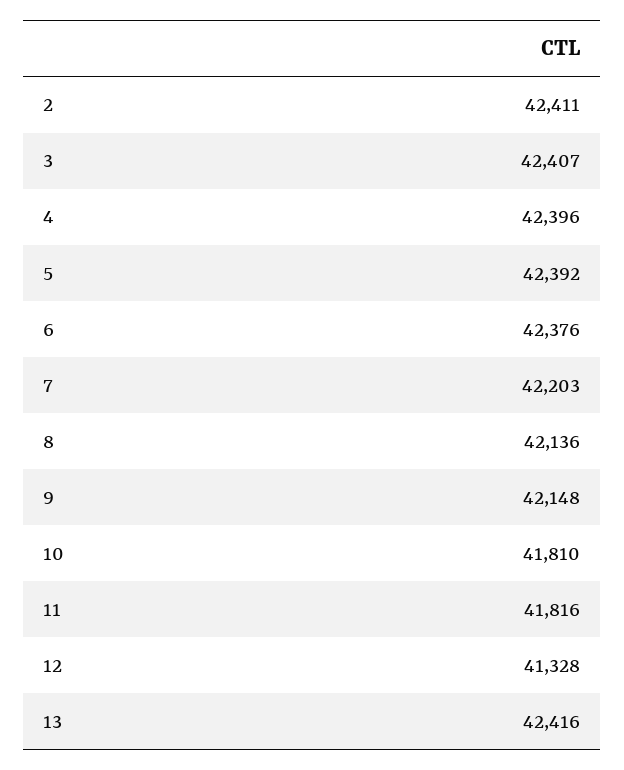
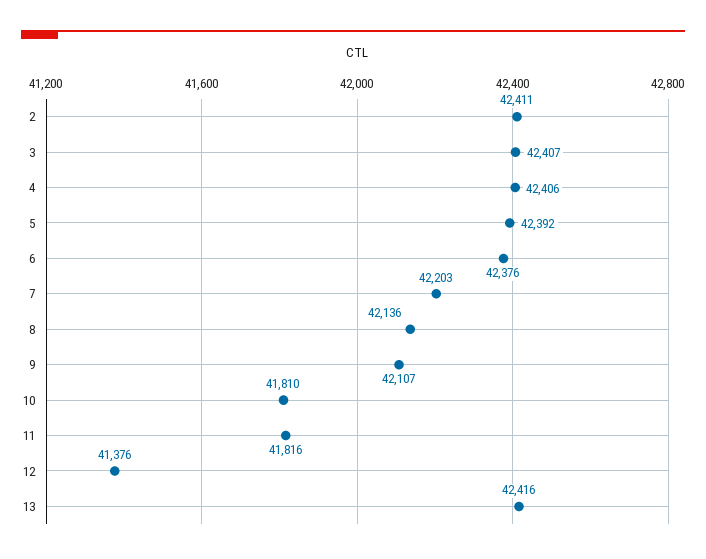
4: 42396 -> 42406
9: 42148 -> 42107
12: 41328 -> 41376

